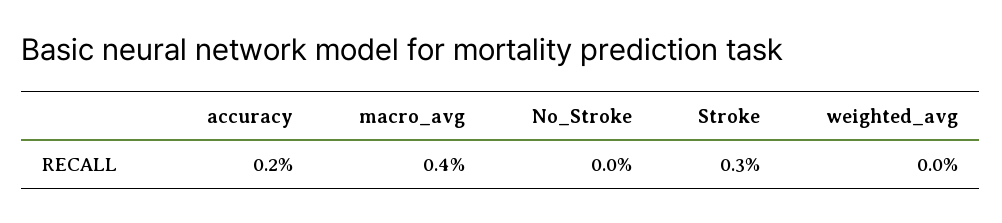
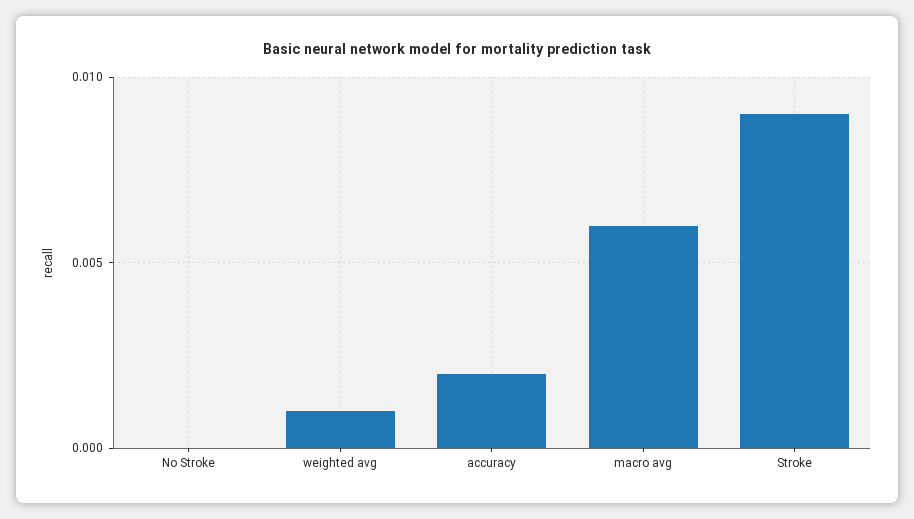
macro_avg: 0.004 -> 0.006
Stroke: 0.003 -> 0.009
weighted_avg: 0 -> 0.001

